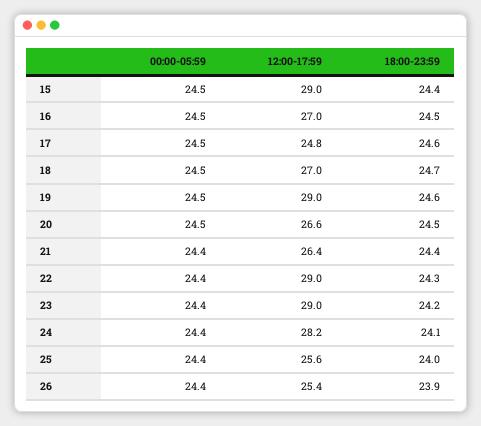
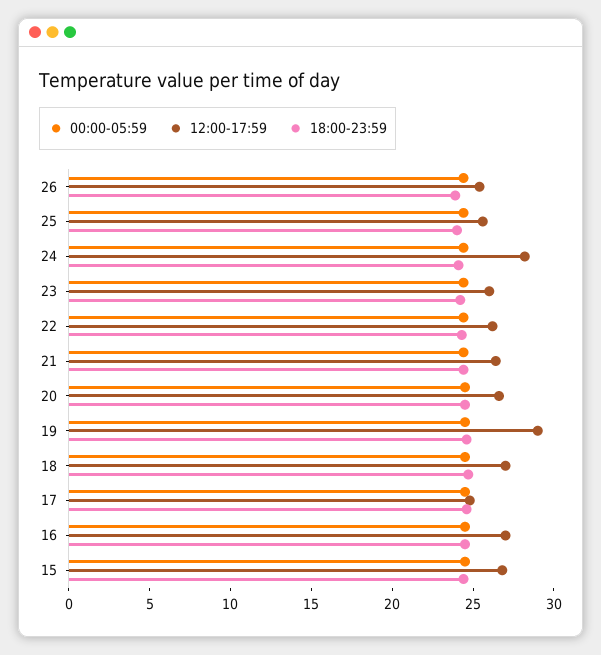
12:00-17:59, 15: 29 -> 27
12:00-17:59, 22: 29 -> 26
12:00-17:59, 23: 29 -> 26

